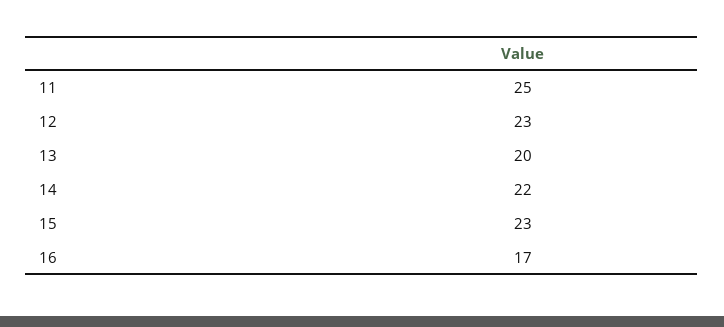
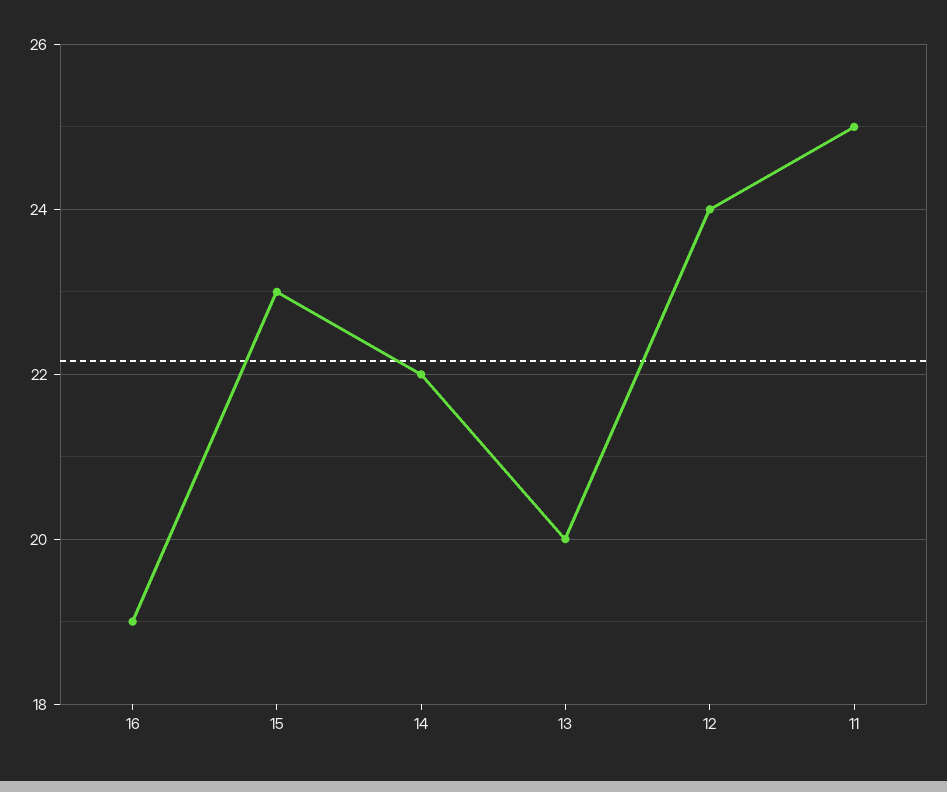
12: 23 -> 24
16: 17 -> 19

